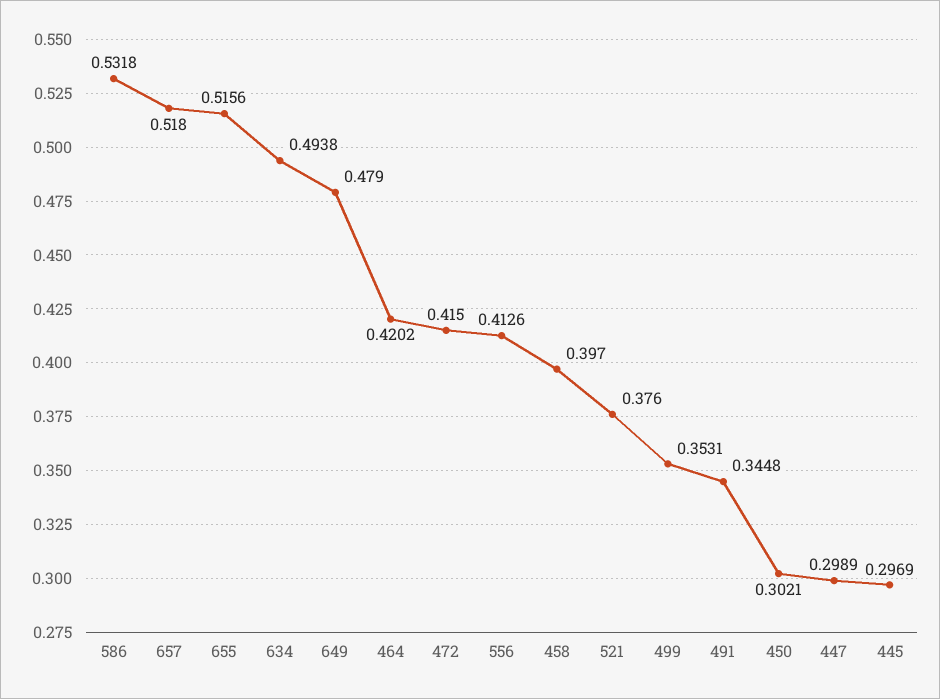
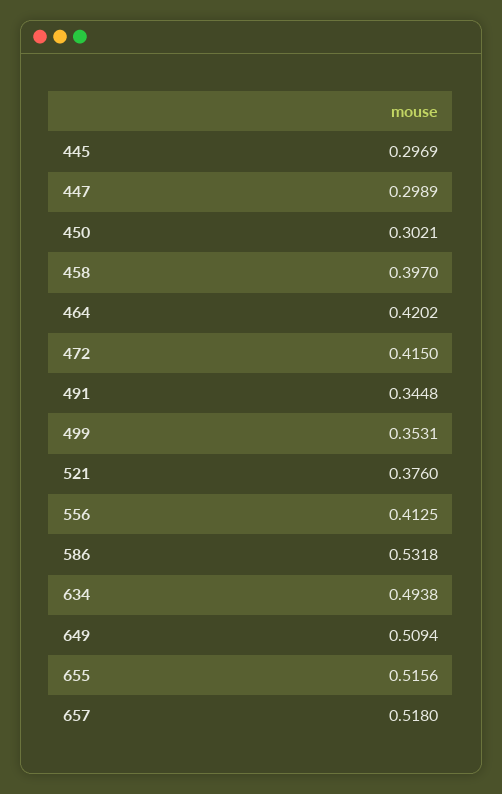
649: 0.479 -> 0.5094
556: 0.4126 -> 0.4125

